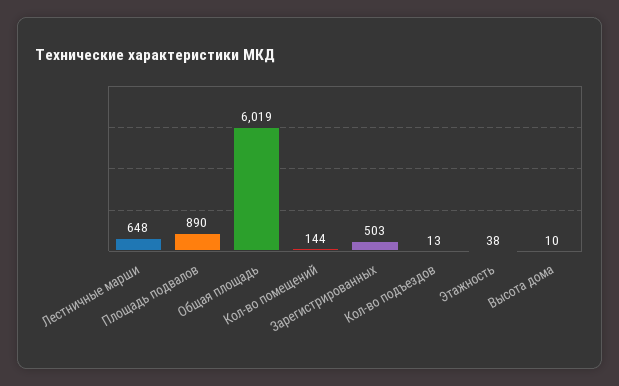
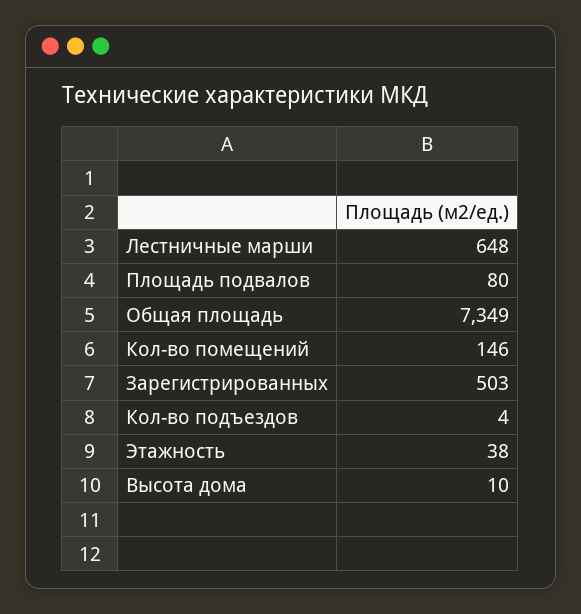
Площадь подвалов: 890 -> 80
Общая площадь: 6019 -> 7349
Кол-во помещений: 144 -> 146
Кол-во подъездов: 13 -> 4

